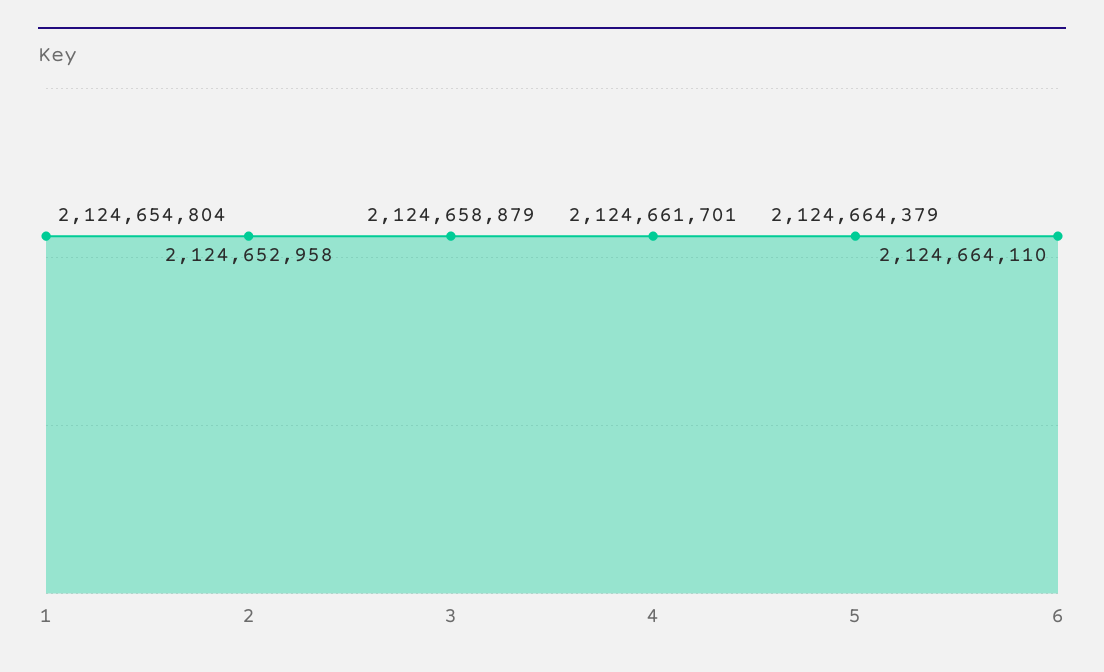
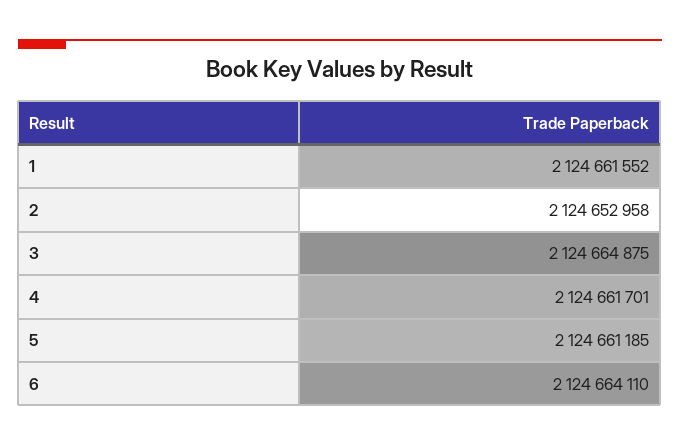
1: 2124654804 -> 2124661552
3: 2124658879 -> 2124664875
5: 2124664379 -> 2124661185

